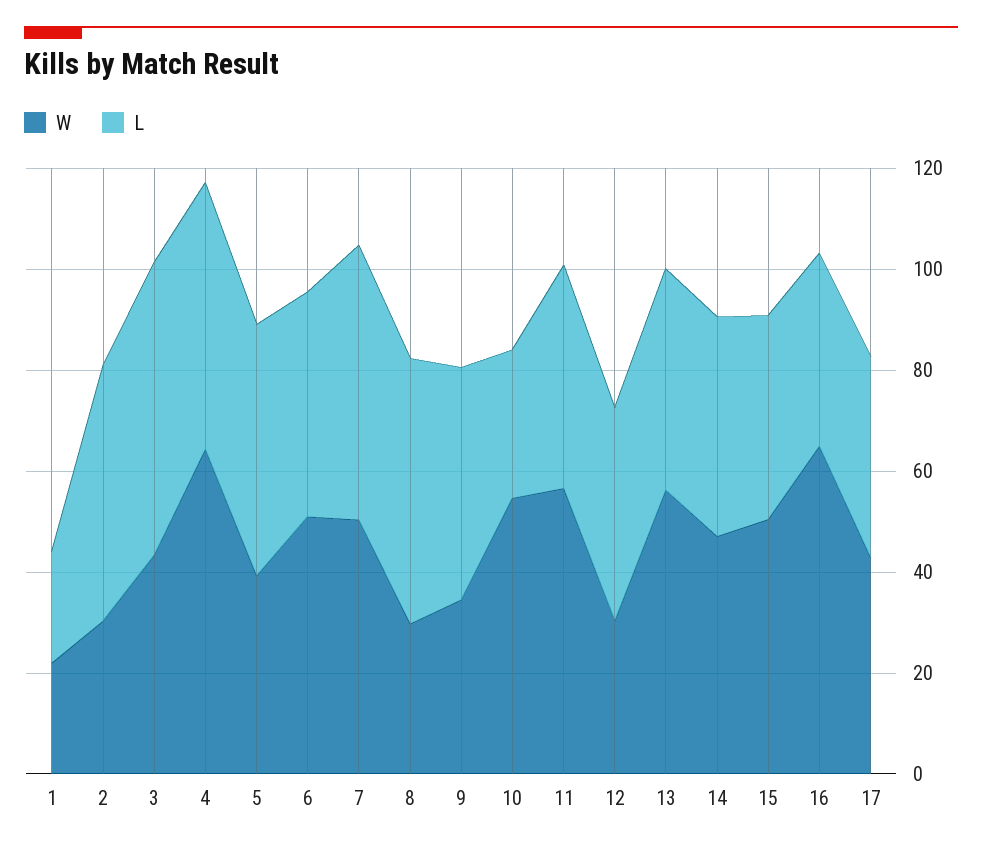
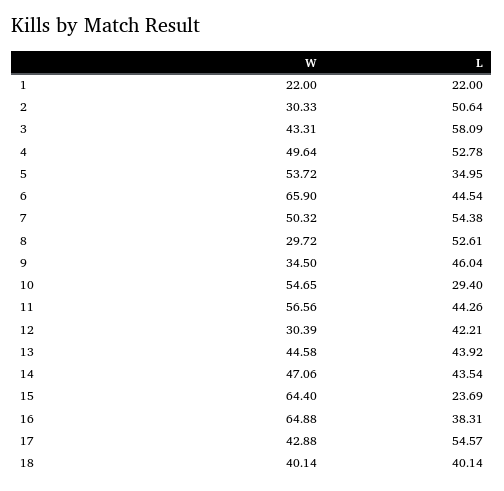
W, 4: 65 -> 49.64
W, 5: 40 -> 53.72
L, 5: 50 -> 34.95
W, 6: 50 -> 65.9
W, 13: 55 -> 44.58
W, 15: 50 -> 64.4
L, 15: 40 -> 23.69
L, 17: 40 -> 54.57
W, 18: none -> 40.14
L, 18: none -> 40.14

